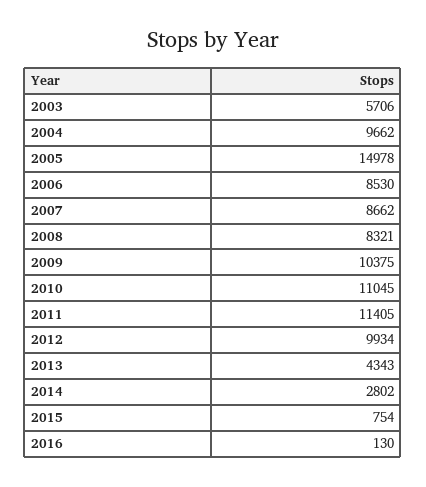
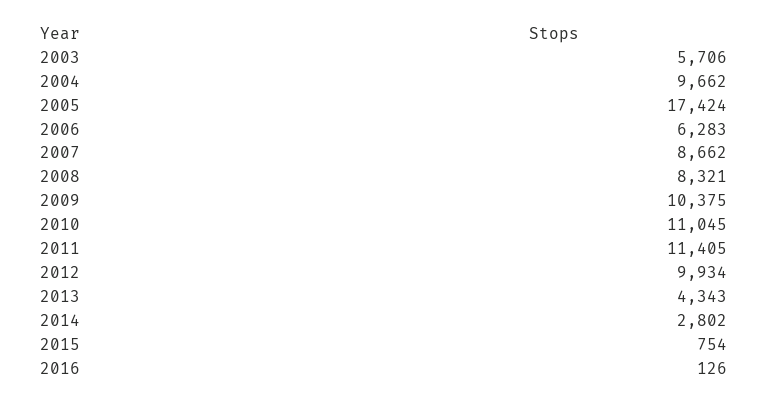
2005: 14978 -> 17424
2006: 8530 -> 6283
2016: 130 -> 126

